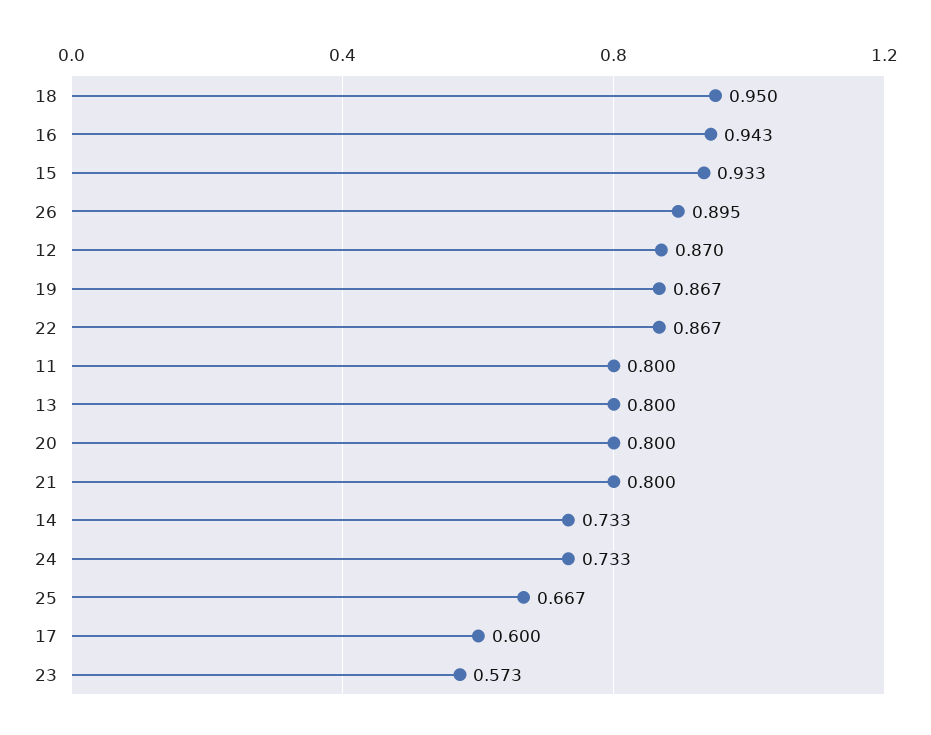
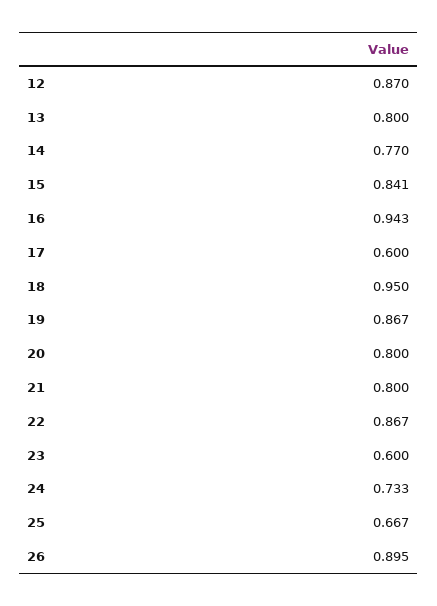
15: 0.933 -> 0.841
11: 0.8 -> none
14: 0.733 -> 0.77
23: 0.573 -> 0.6

